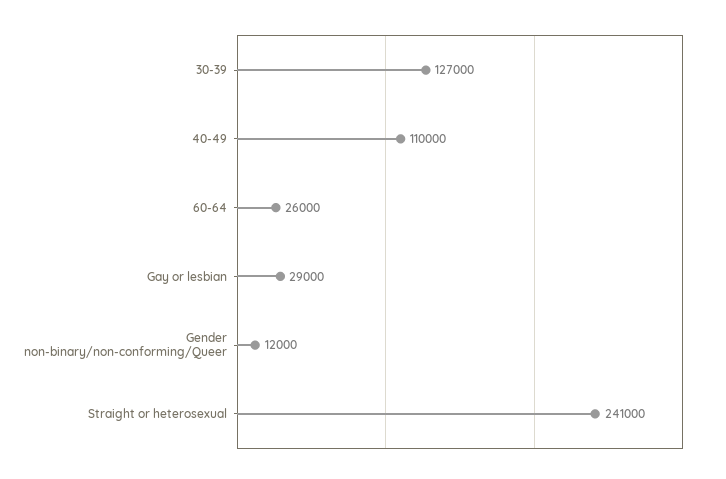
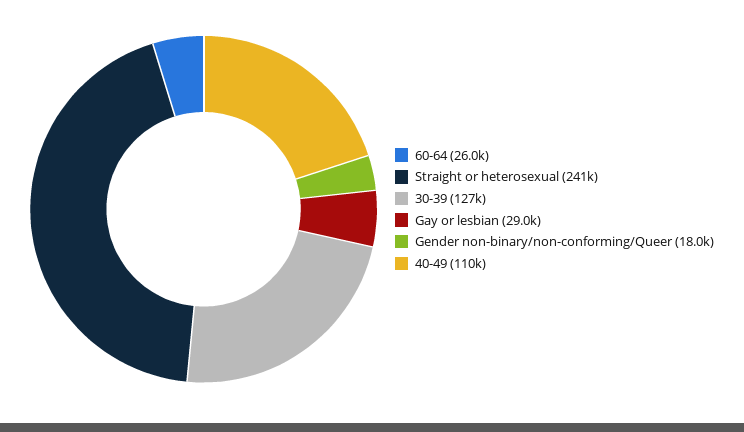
Gender non-binary/non-conforming/Queer: 12000 -> 18000

